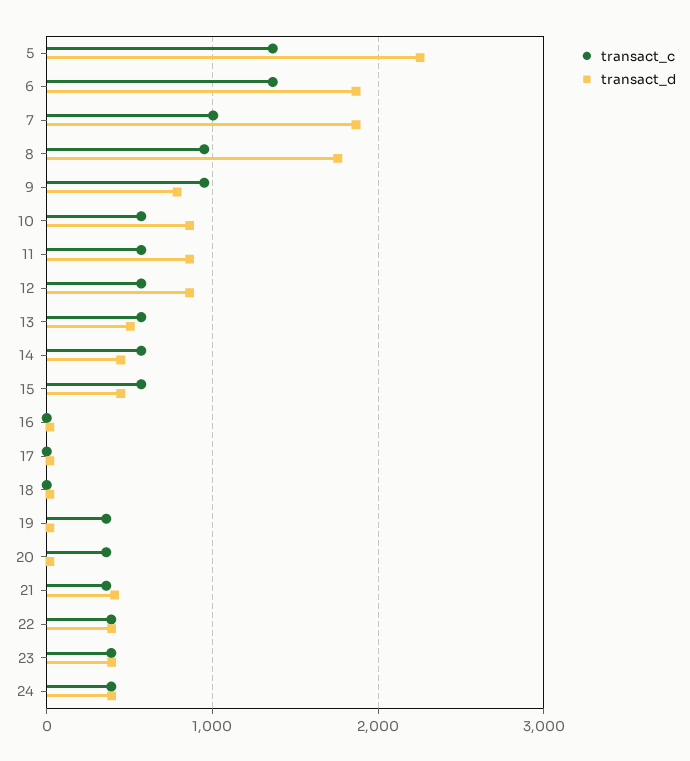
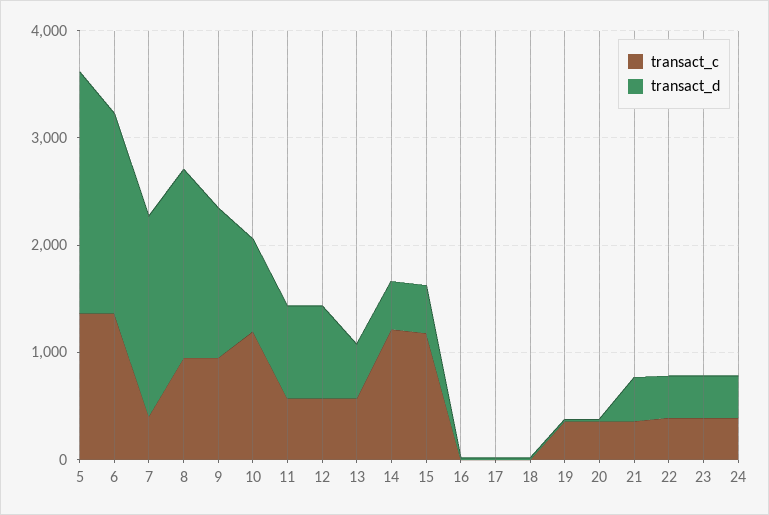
transact_c, 7: 1000 -> 400
transact_d, 9: 800 -> 1400
transact_c, 10: 600 -> 1200
transact_c, 14: 600 -> 1200
transact_c, 15: 600 -> 1200

